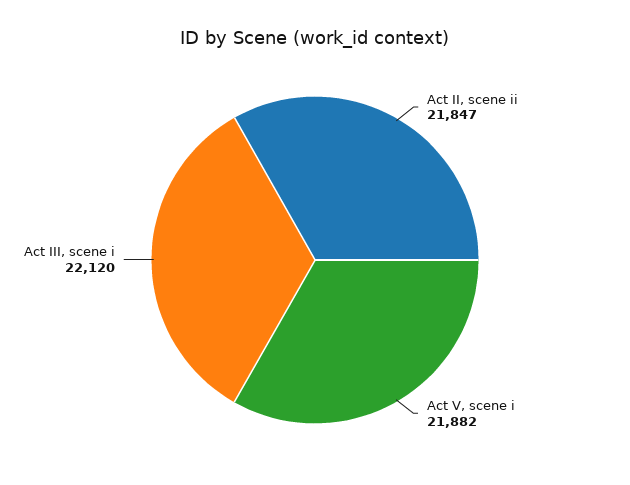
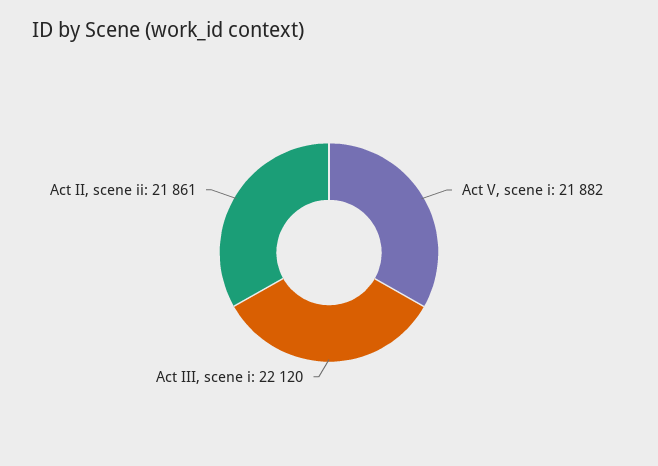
Act II, scene ii: 21847 -> 21861

